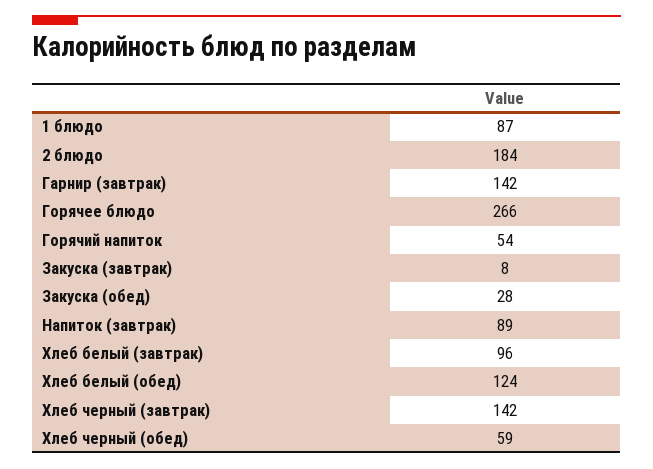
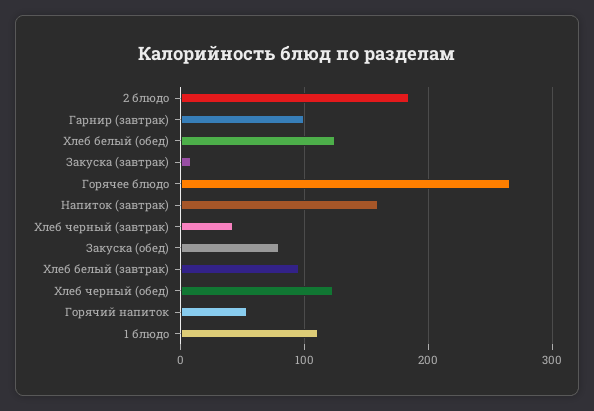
1 блюдо: 87 -> 110
Гарнир (завтрак): 142 -> 100
Закуска (обед): 28 -> 80
Напиток (завтрак): 89 -> 160
Хлеб черный (завтрак): 142 -> 40
Хлеб черный (обед): 59 -> 120

